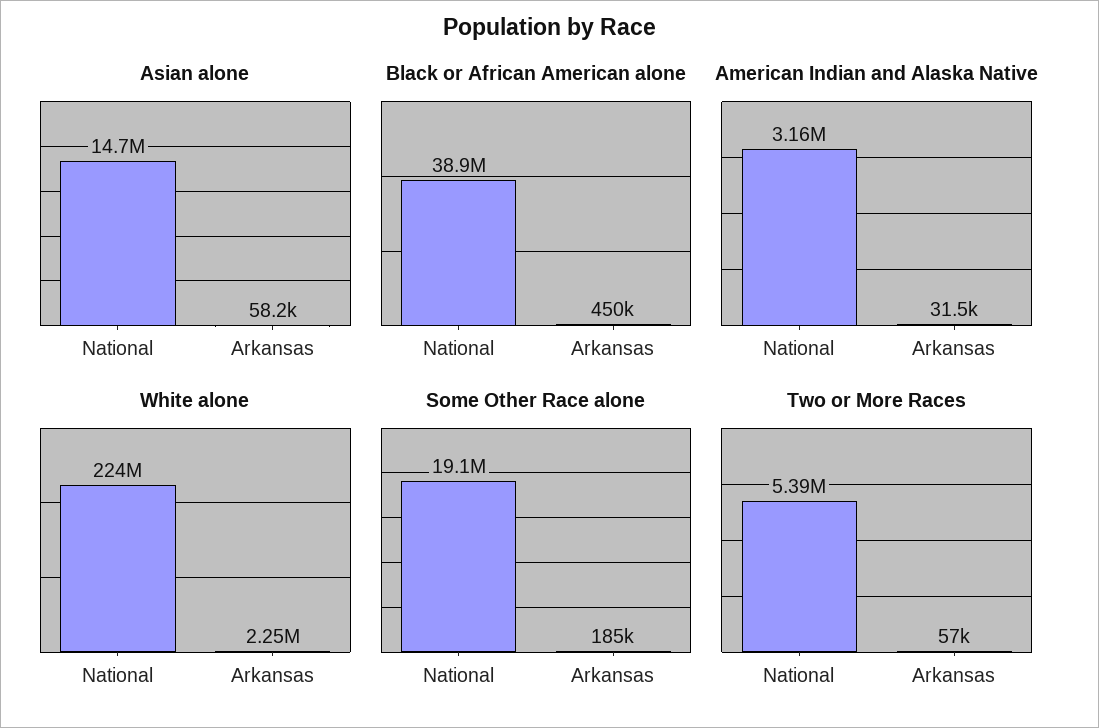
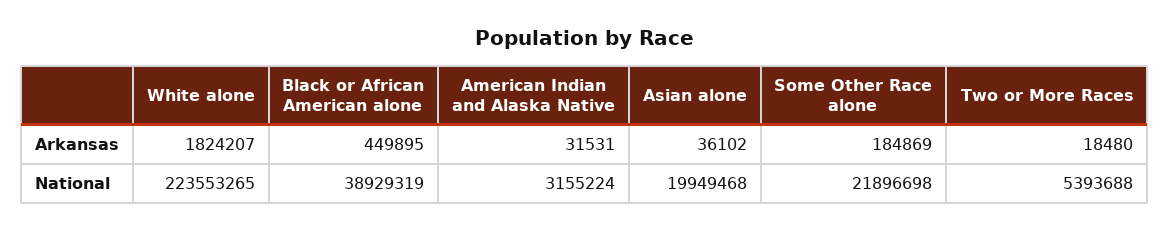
Asian alone, National: 14700000 -> 19949468
Asian alone, Arkansas: 58200 -> 36102
White alone, Arkansas: 2250000 -> 1824207
Some Other Race alone, National: 19100000 -> 21896698
Two or More Races, Arkansas: 57000 -> 18480

